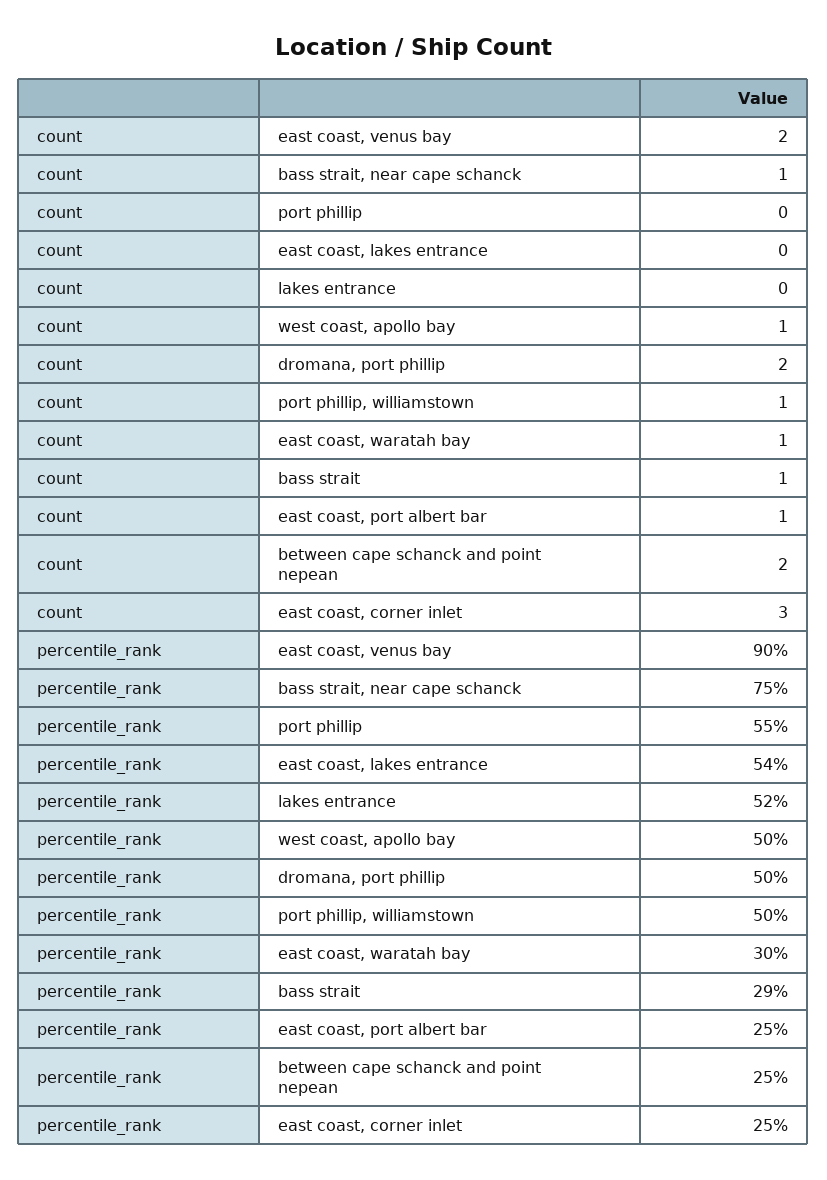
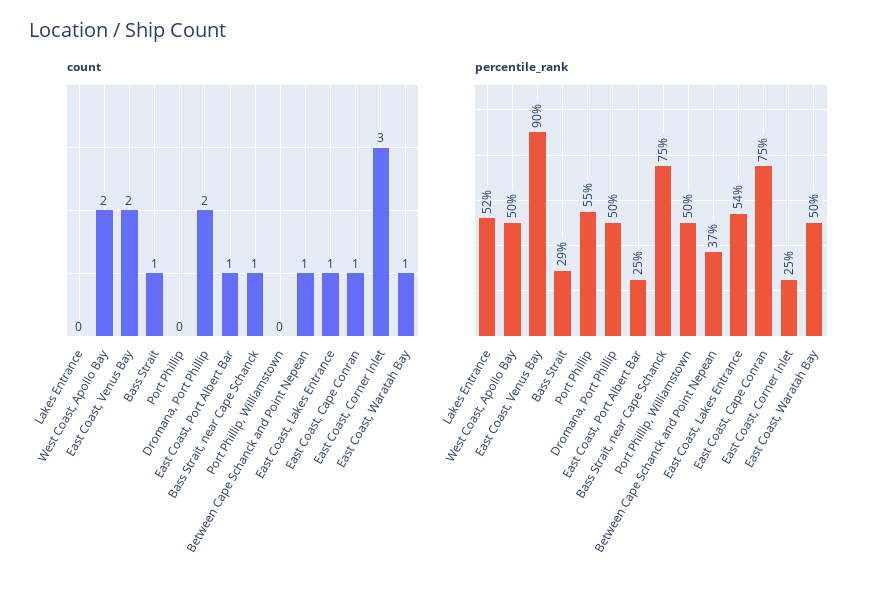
count, east coast, lakes entrance: 0 -> 1
count, west coast, apollo bay: 1 -> 2
count, port phillip, williamstown: 1 -> 0
count, between cape schanck and point nepean: 2 -> 1
percentile_rank, east coast, waratah bay: 30 -> 50
percentile_rank, between cape schanck and point nepean: 25 -> 37
count, East Coast, Cape Conran: none -> 1
percentile_rank, East Coast, Cape Conran: none -> 75

